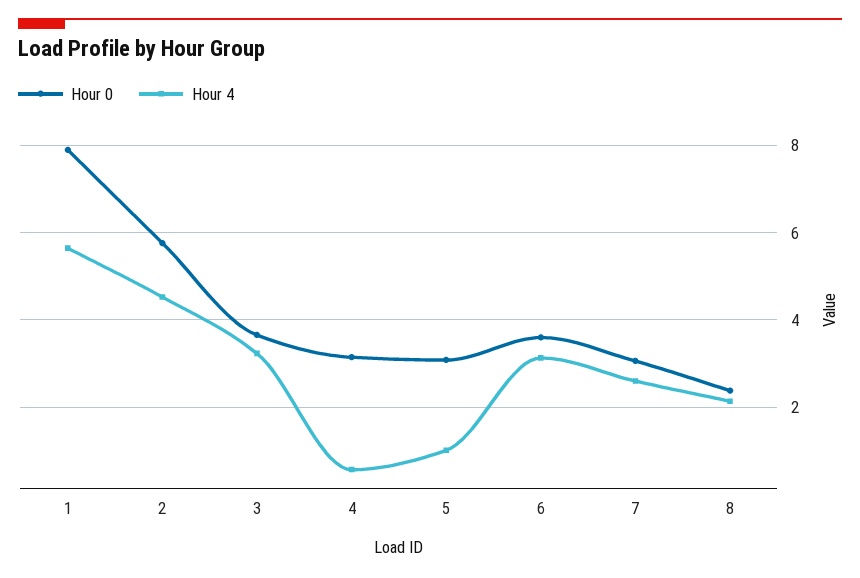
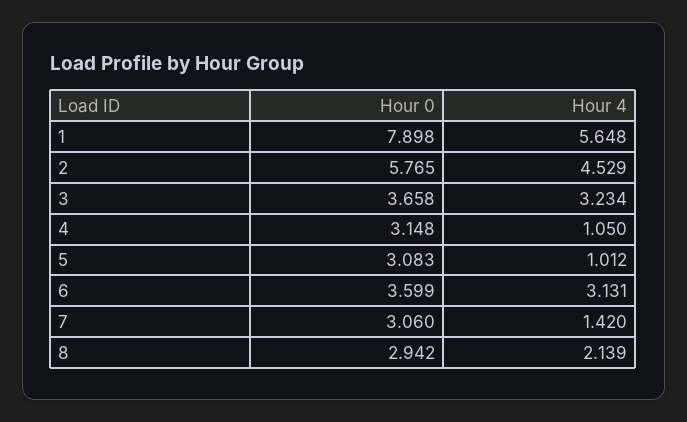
Hour 4, 4: 0.6 -> 1.05
Hour 4, 7: 2.6 -> 1.42
Hour 0, 8: 2.4 -> 2.942

